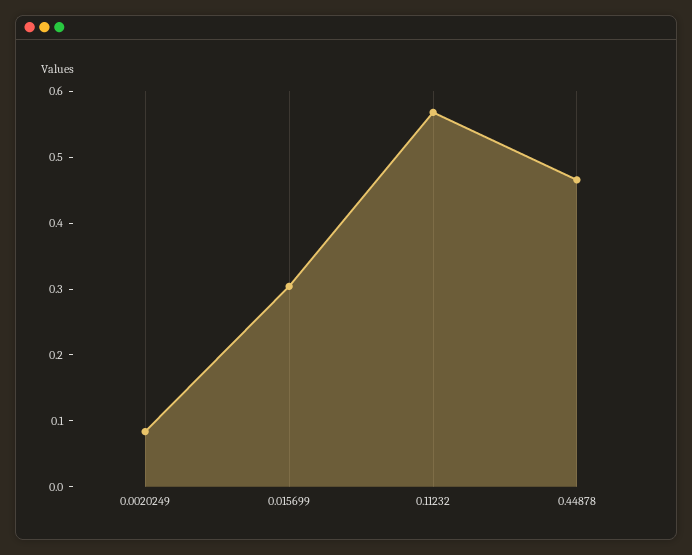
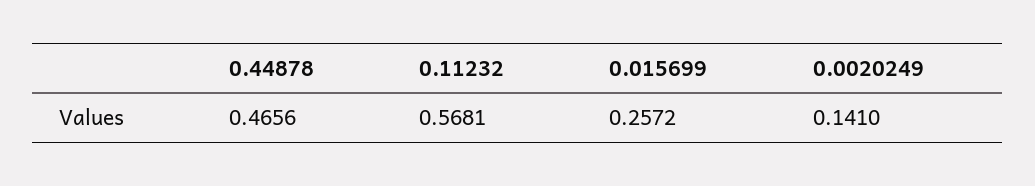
0.0020249: 0.08 -> 0.141
0.015699: 0.3 -> 0.2572

